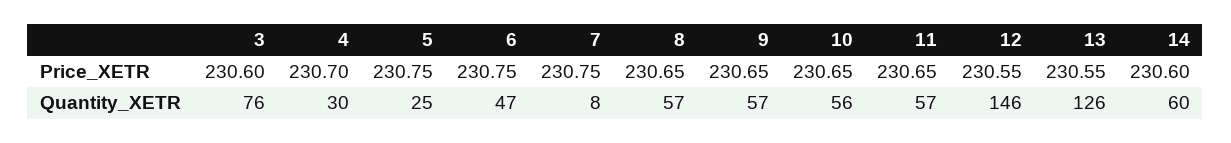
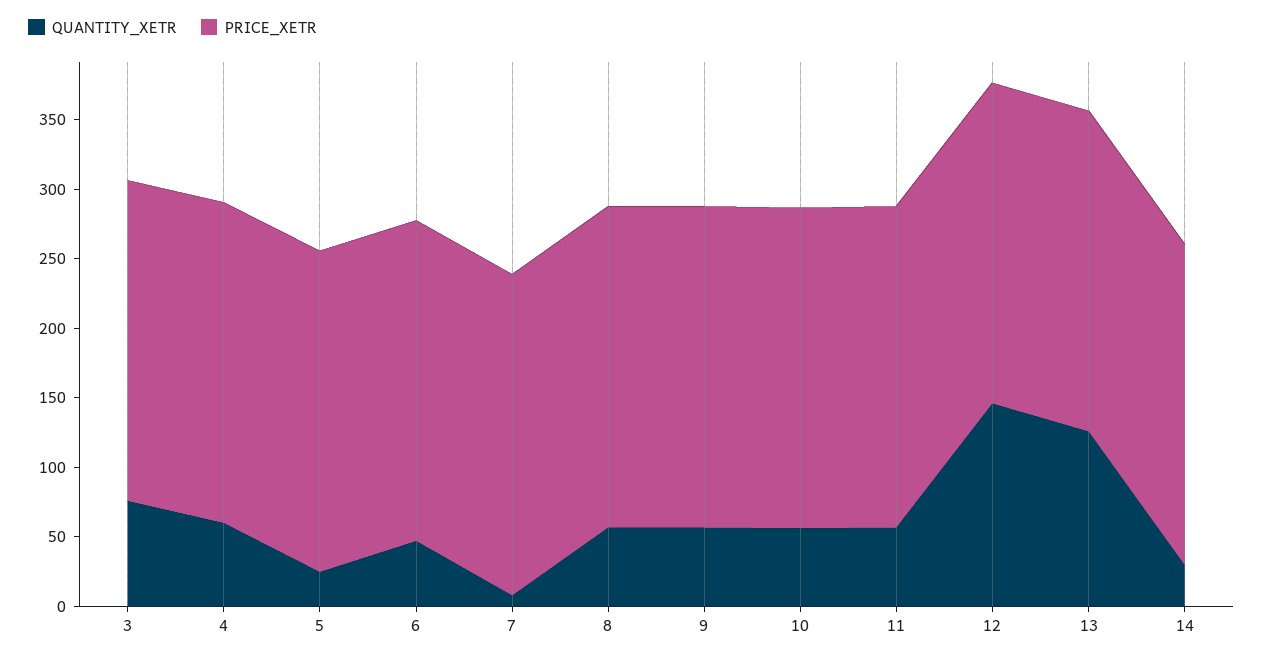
Quantity_XETR, 4: 30 -> 60
Quantity_XETR, 14: 60 -> 30

